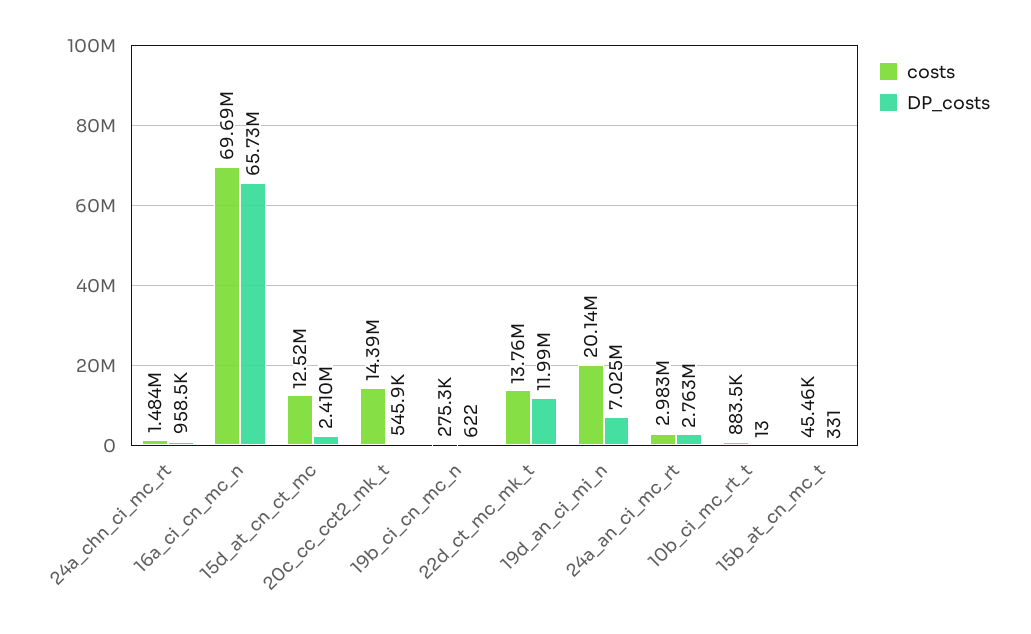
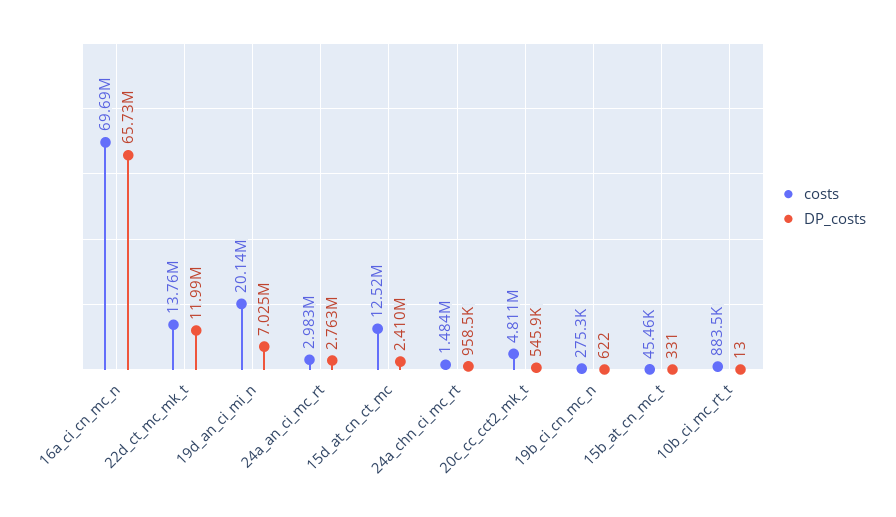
costs, 20c_cc_cct2_mk_t: 14390000 -> 4811000

